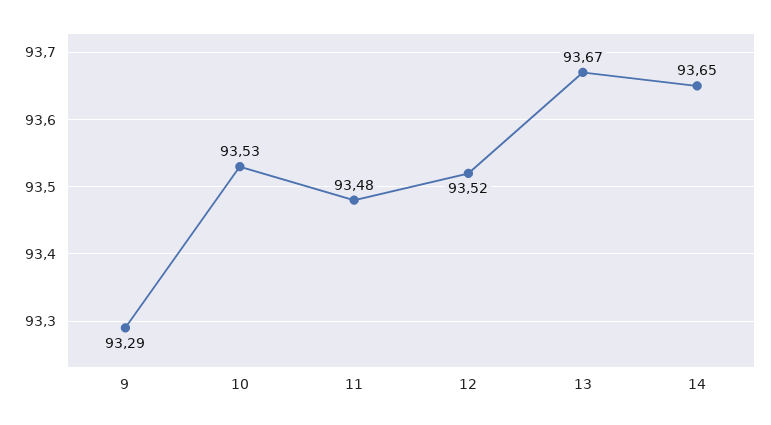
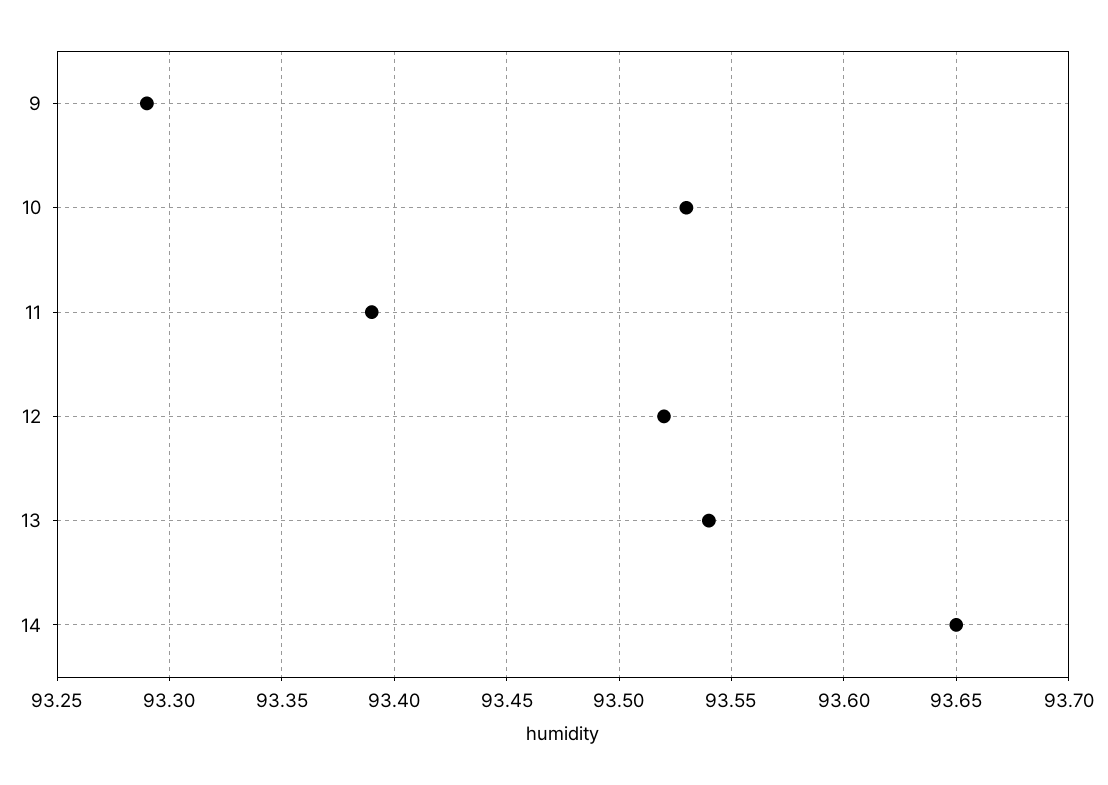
11: 93.48 -> 93.39
13: 93.67 -> 93.54

